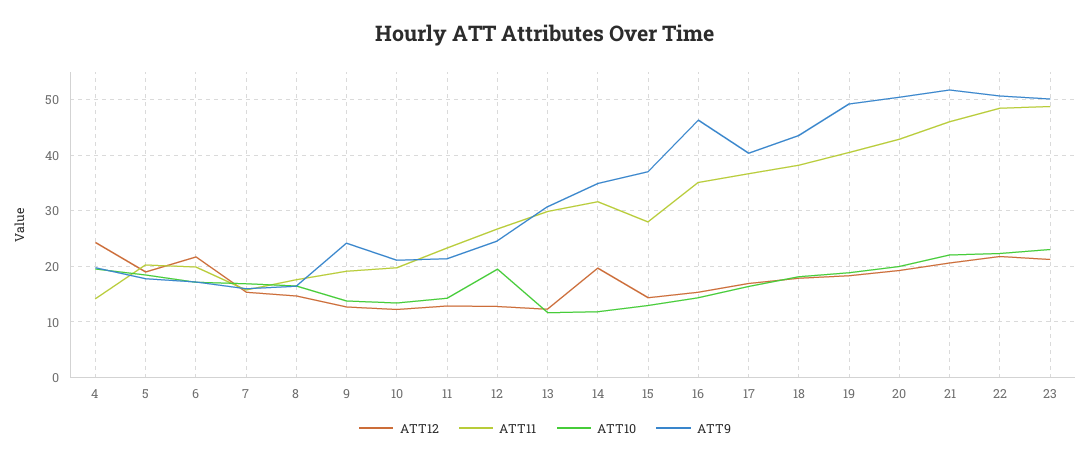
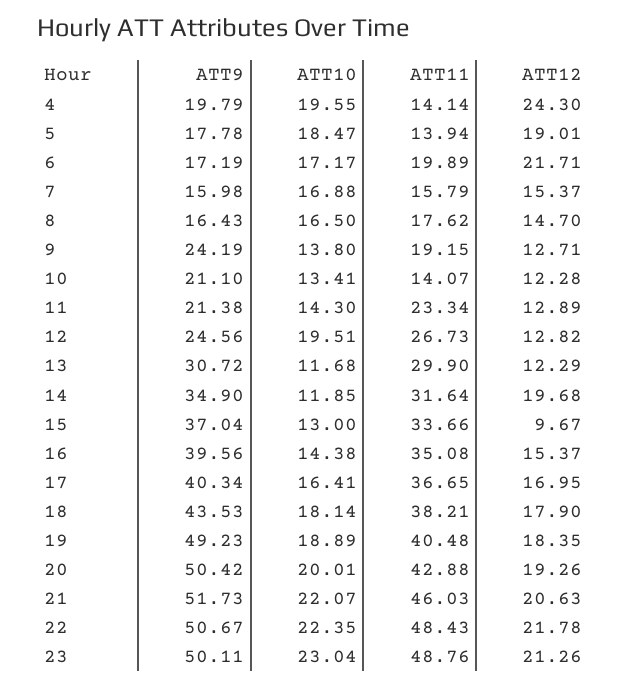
ATT11, 5: 20 -> 13.94
ATT11, 10: 20 -> 14.07
ATT12, 15: 14 -> 9.67
ATT11, 15: 28 -> 33.66
ATT9, 16: 46 -> 39.56

